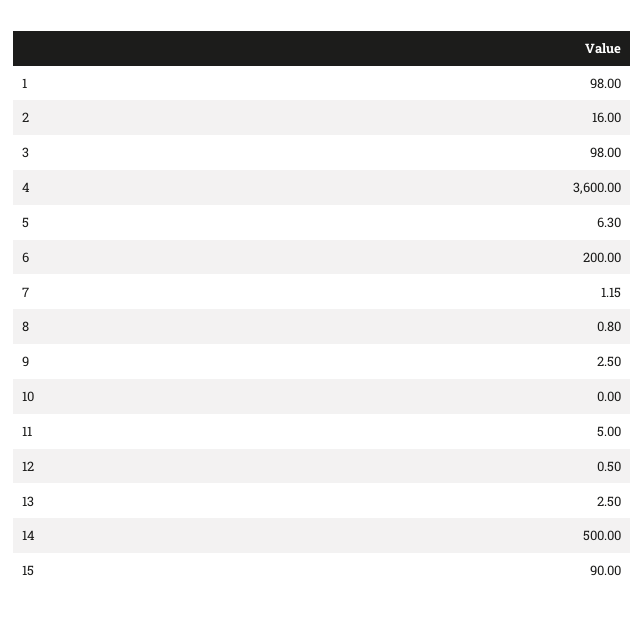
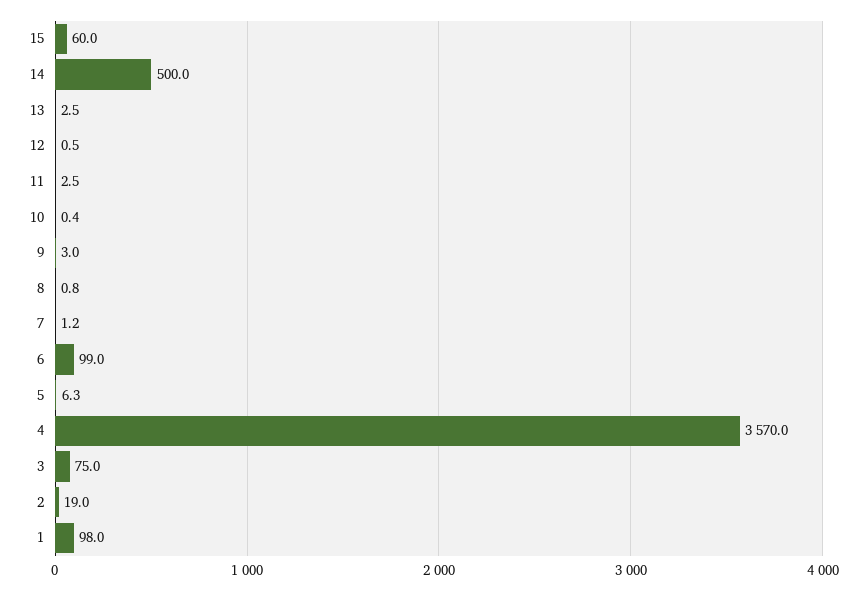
2: 16 -> 19
3: 98 -> 75
4: 3600 -> 3570
6: 200 -> 99
9: 2.5 -> 3
10: 0 -> 0.4
11: 5 -> 2.5
15: 90 -> 60

